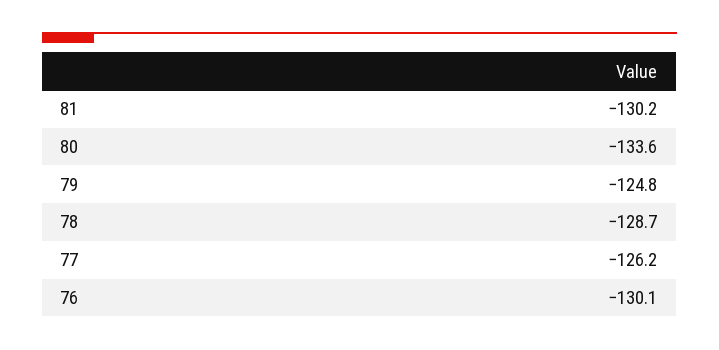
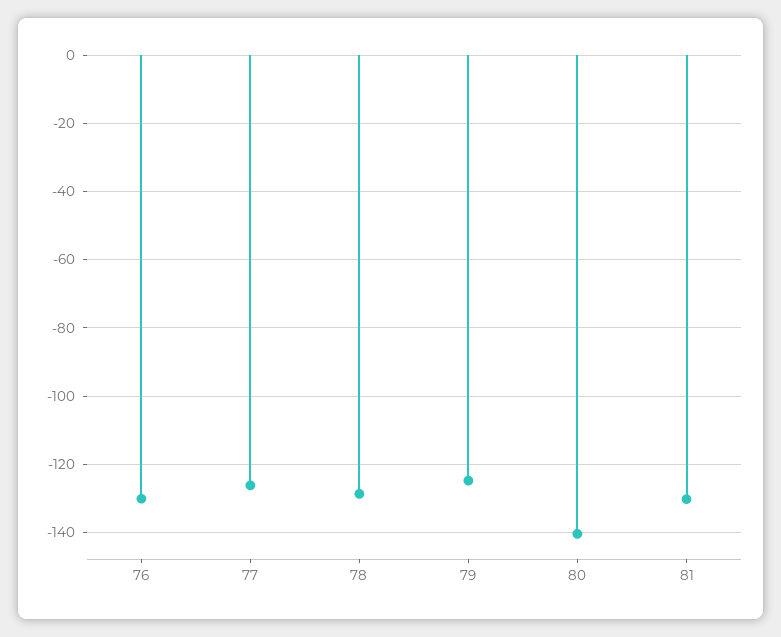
80: -133.6 -> -140

